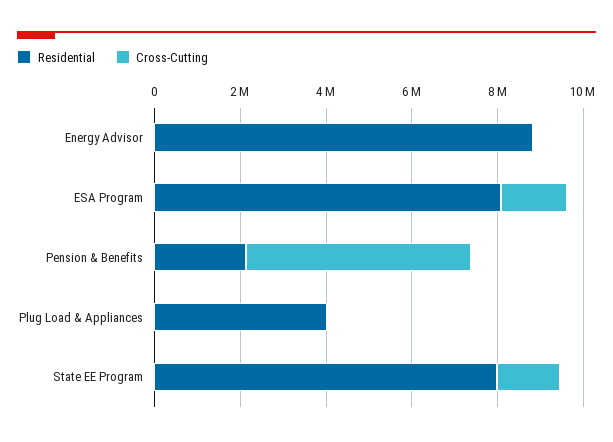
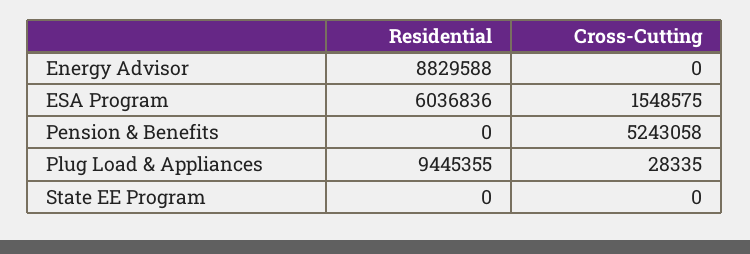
Residential, ESA Program: 8000000 -> 6036836
Residential, Pension & Benefits: 2000000 -> 0
Residential, Plug Load & Appliances: 4000000 -> 9445355
Residential, State EE Program: 8000000 -> 0
Cross-Cutting, State EE Program: 1500000 -> 0

